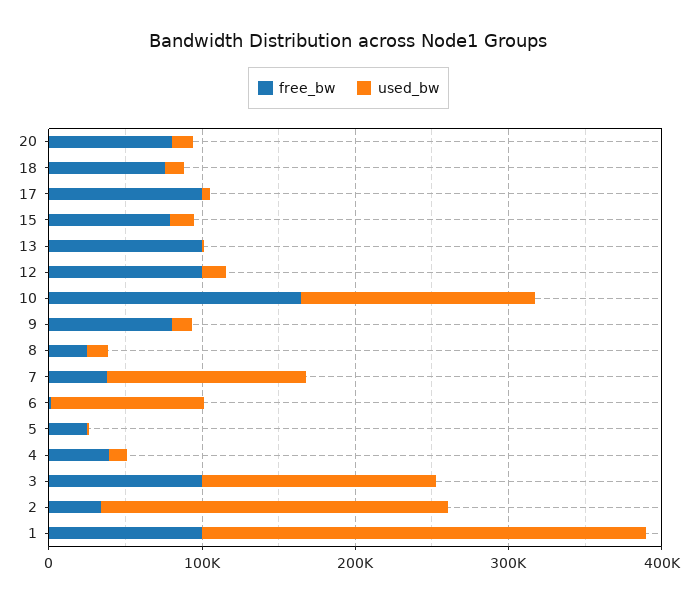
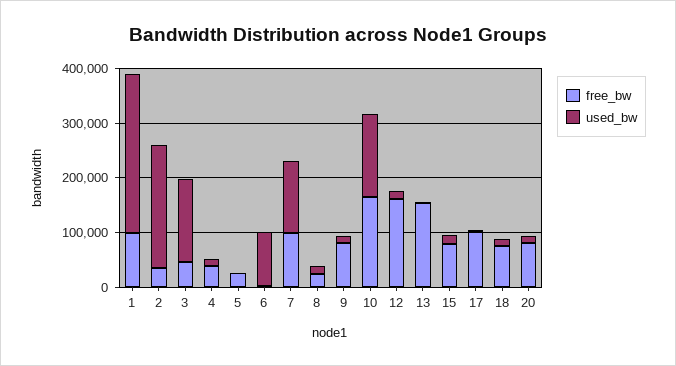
free_bw, 13: 100000 -> 160000
free_bw, 12: 100000 -> 160000
free_bw, 7: 40000 -> 100000
free_bw, 3: 100000 -> 40000

